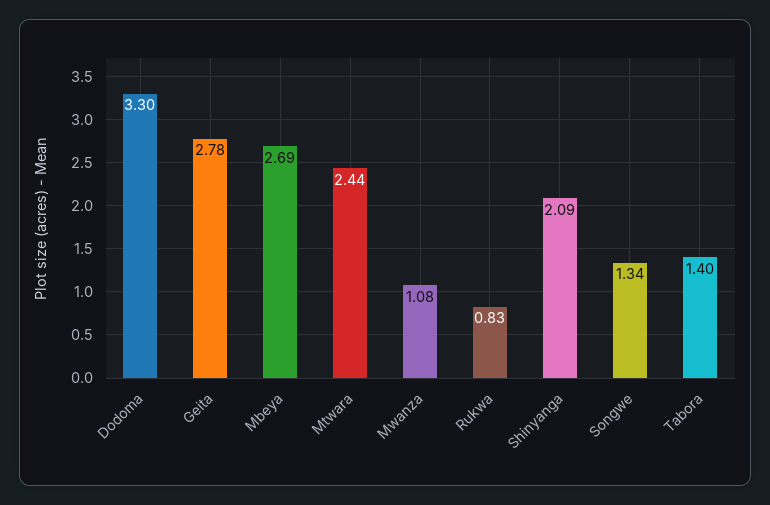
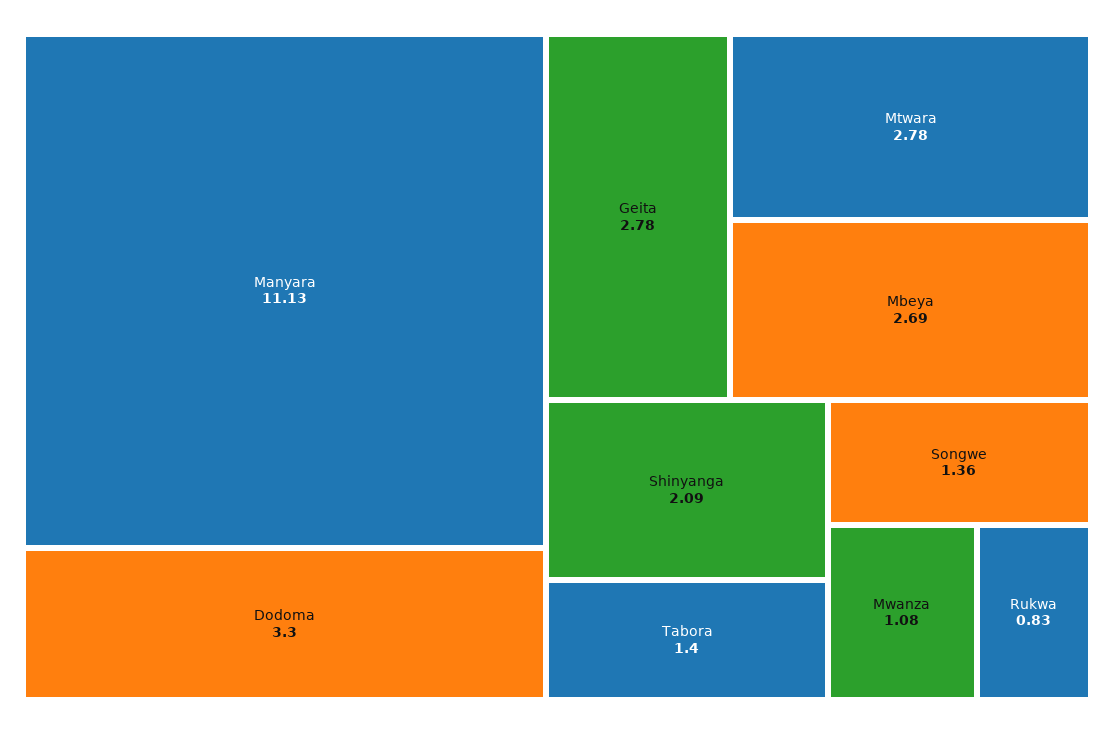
Mtwara: 2.44 -> 2.78
Songwe: 1.34 -> 1.36
Manyara: none -> 11.13

